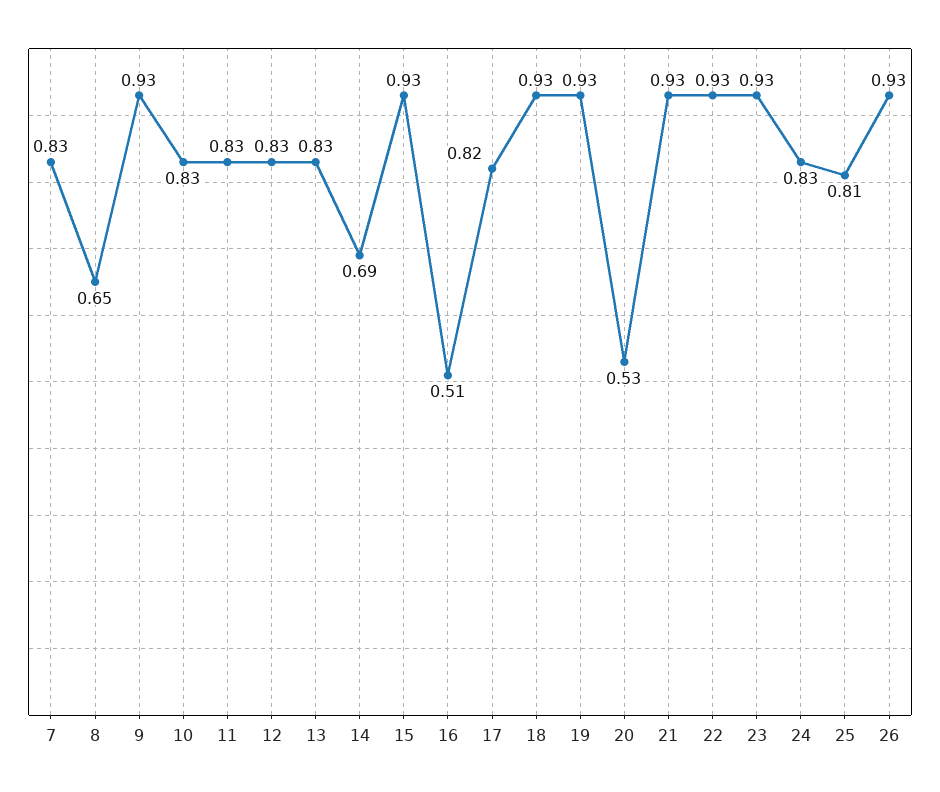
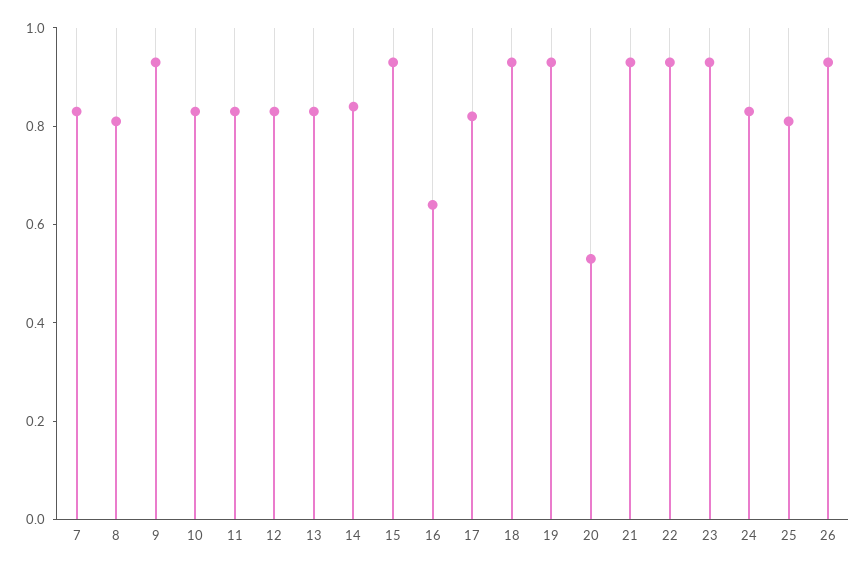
8: 0.65 -> 0.8
14: 0.69 -> 0.85
16: 0.51 -> 0.65

